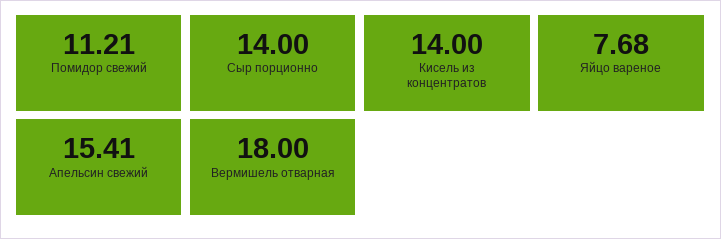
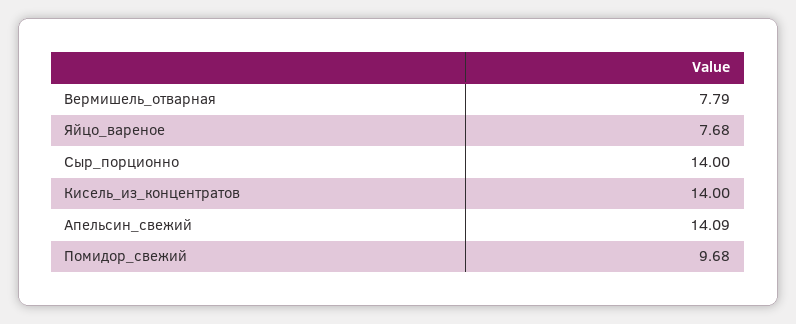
Помидор свежий: 11.21 -> 9.68
Апельсин свежий: 15.41 -> 14.09
Вермишель отварная: 18 -> 7.79

